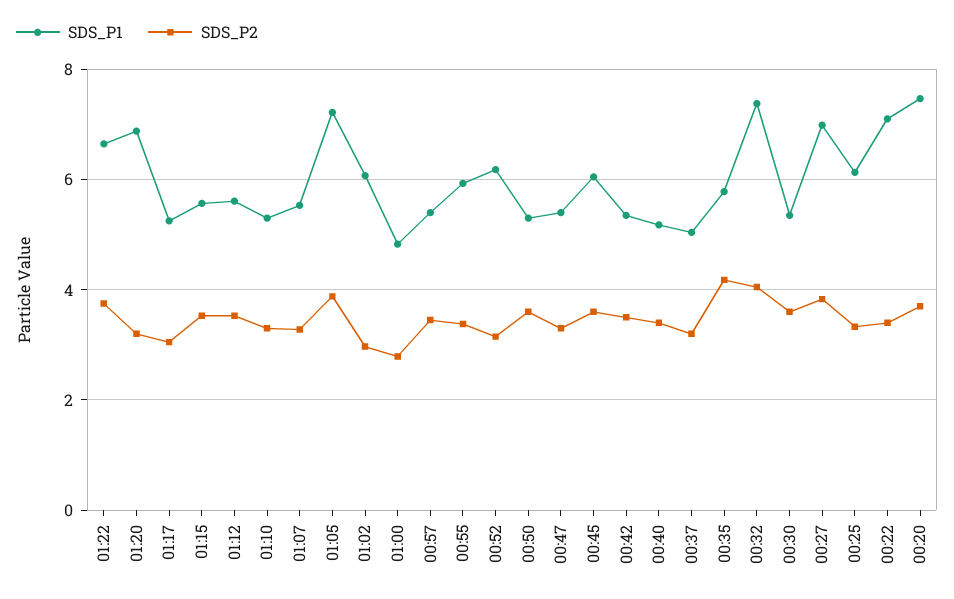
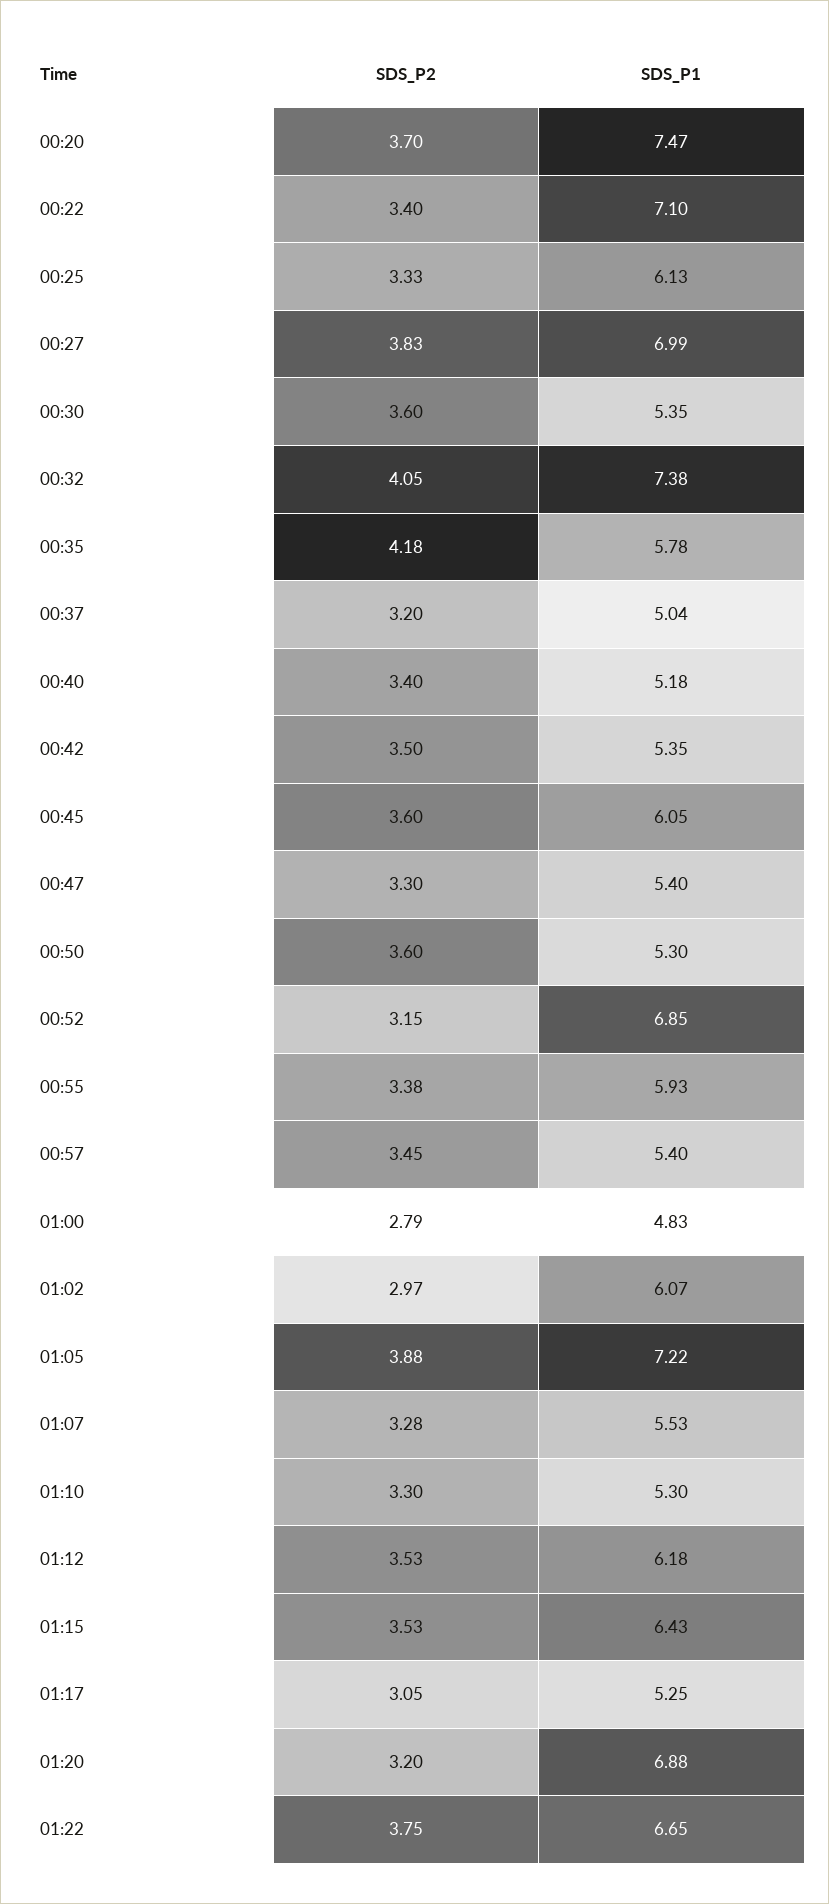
SDS_P1, 01:15: 5.6 -> 6.43
SDS_P1, 01:12: 5.6 -> 6.18
SDS_P1, 00:52: 6.2 -> 6.85

